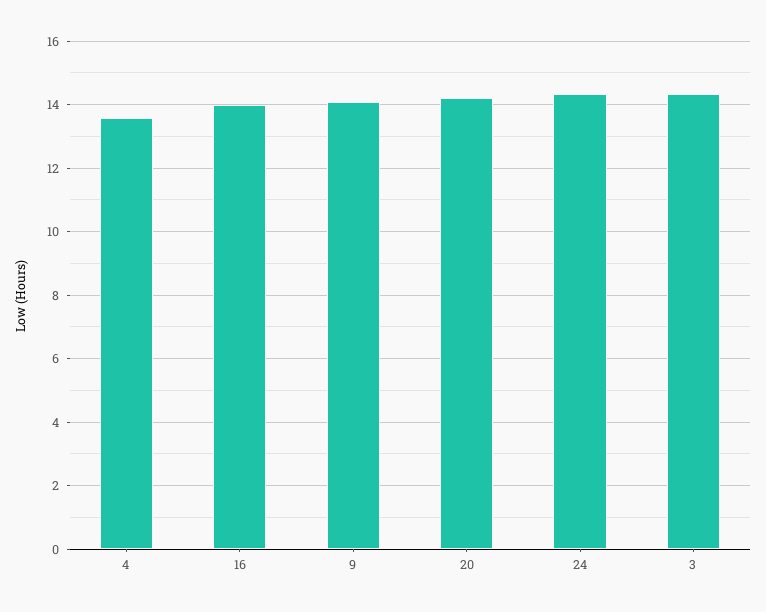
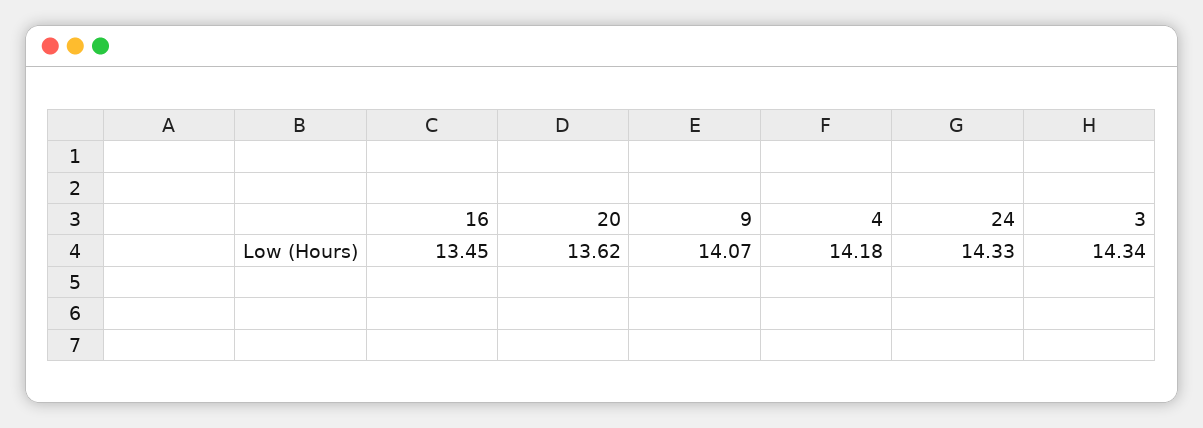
4: 13.6 -> 14.18
16: 14 -> 13.45
20: 14.2 -> 13.62

